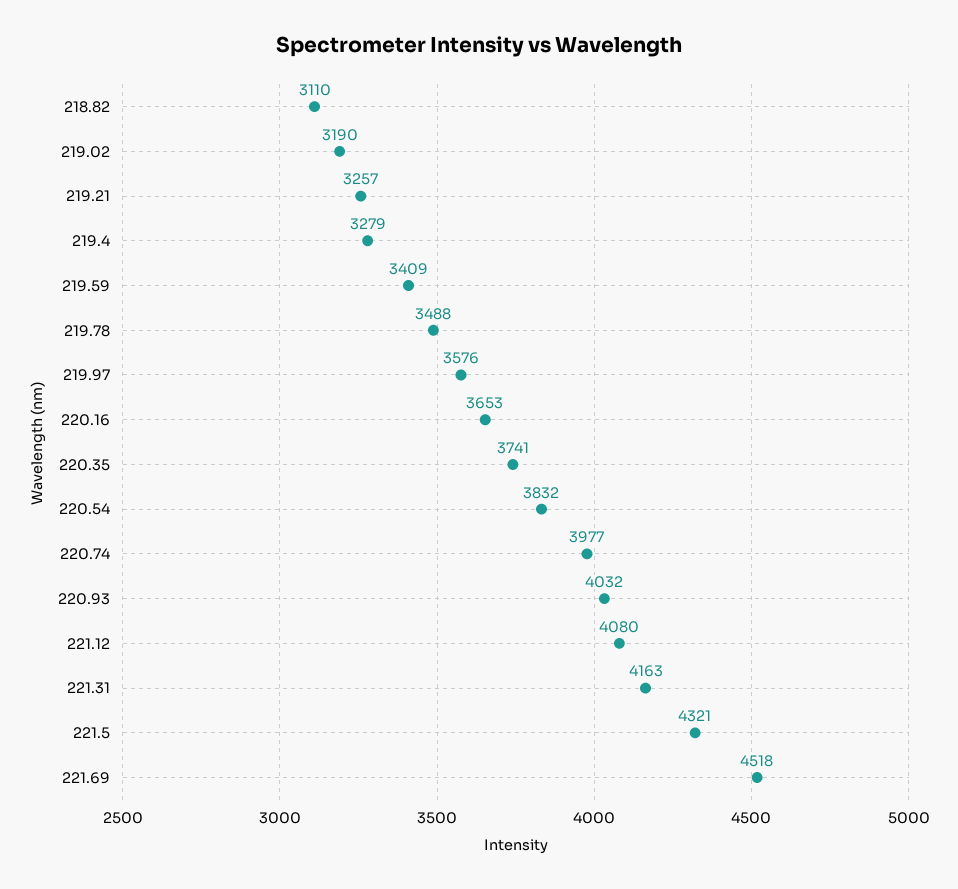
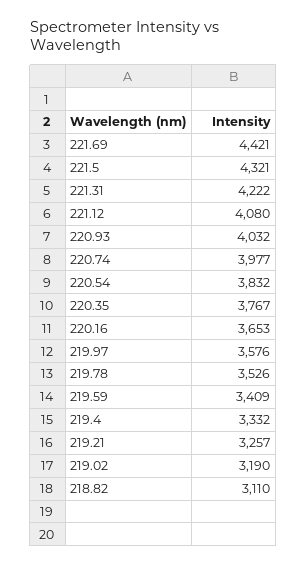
219.4: 3279 -> 3332
219.78: 3488 -> 3526
220.35: 3741 -> 3767
221.31: 4163 -> 4222
221.69: 4518 -> 4421

